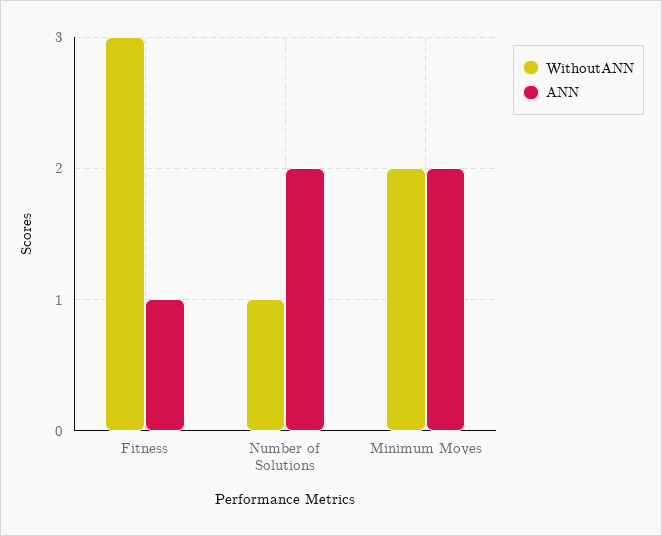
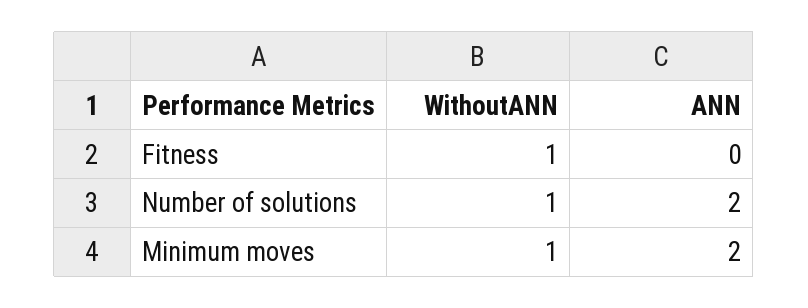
WithoutANN, Fitness: 3 -> 1
ANN, Fitness: 1 -> 0
WithoutANN, Minimum Moves: 2 -> 1

